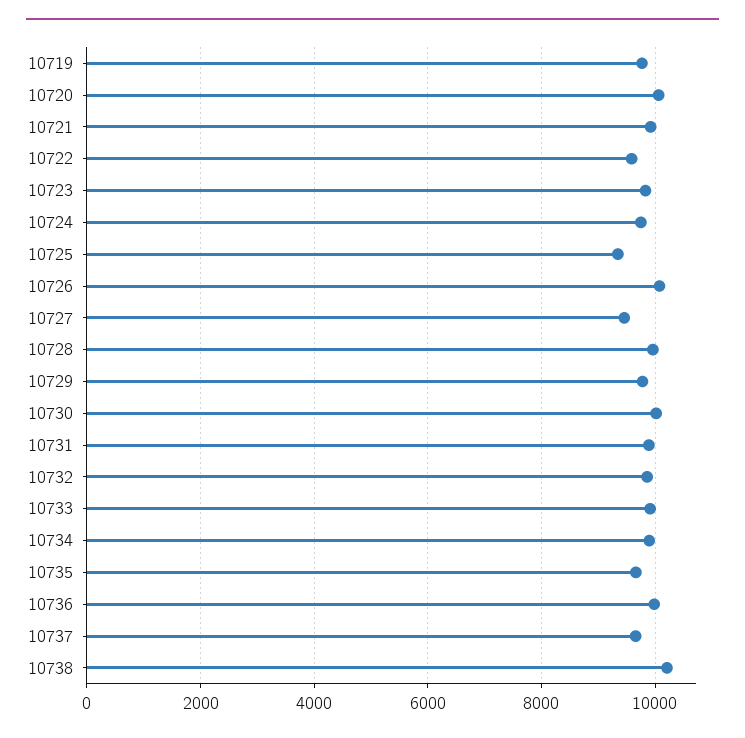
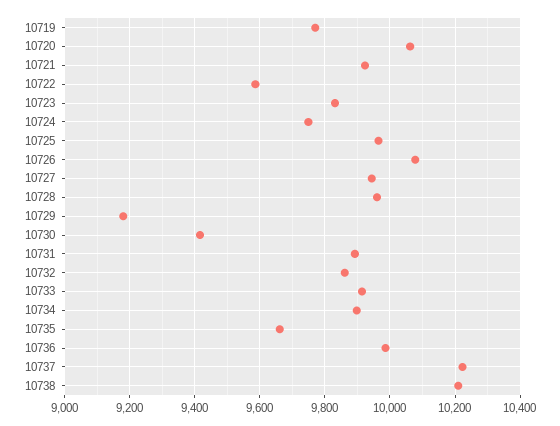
10725: 9400 -> 9960
10727: 9400 -> 9940
10729: 9800 -> 9180
10730: 10000 -> 9420
10737: 9600 -> 10220

